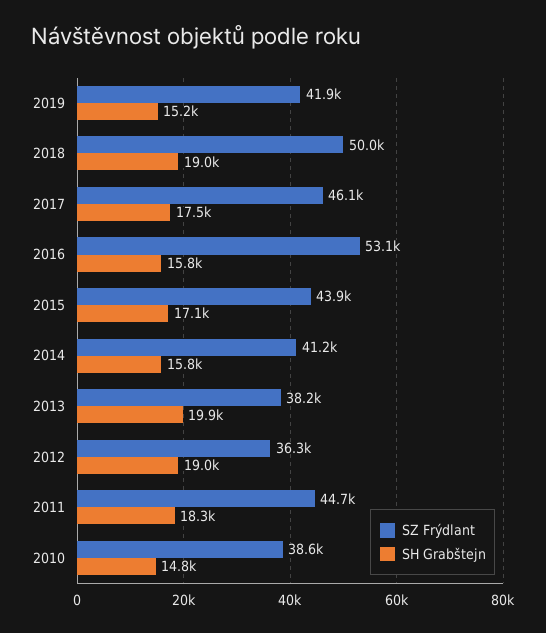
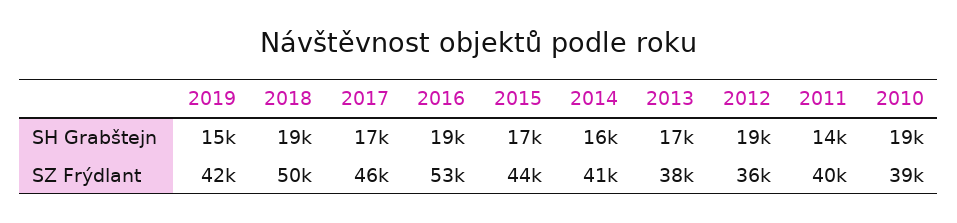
SH Grabštejn, 2016: 15800 -> 19000
SH Grabštejn, 2013: 19900 -> 17000
SZ Frýdlant, 2011: 44700 -> 40000
SH Grabštejn, 2011: 18300 -> 14000
SH Grabštejn, 2010: 14800 -> 19000

